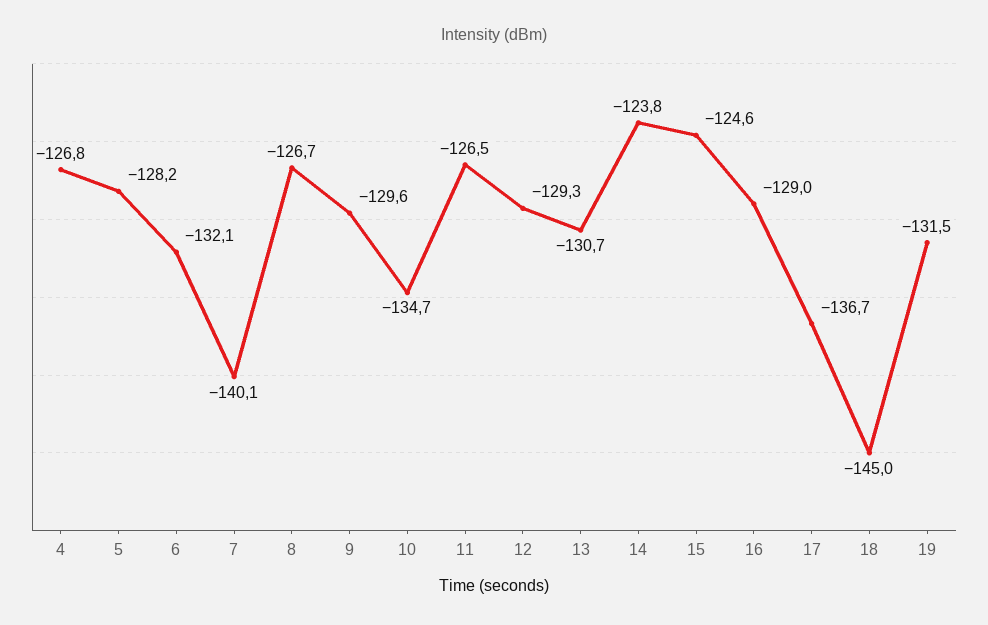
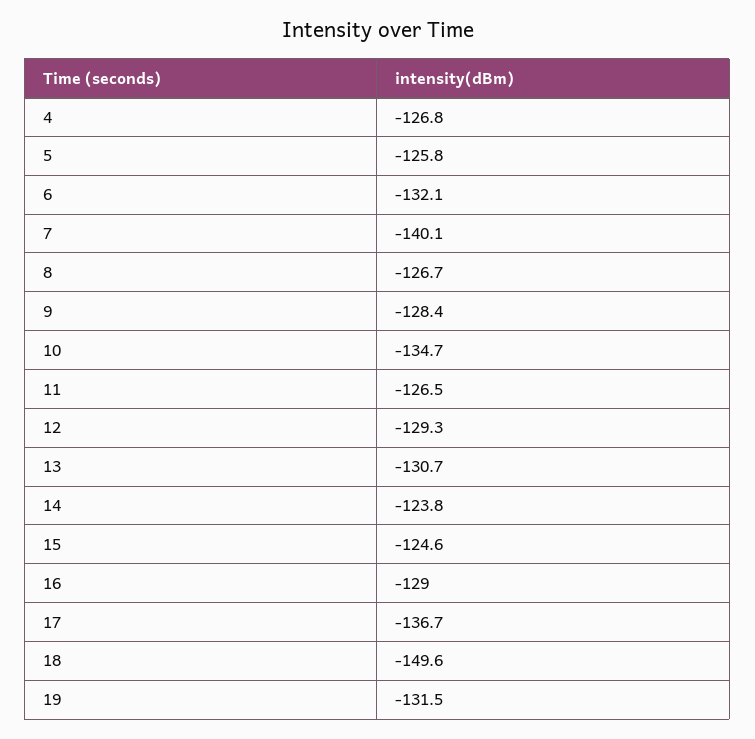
5: -128.2 -> -125.8
9: -129.6 -> -128.4
18: -145 -> -149.6

